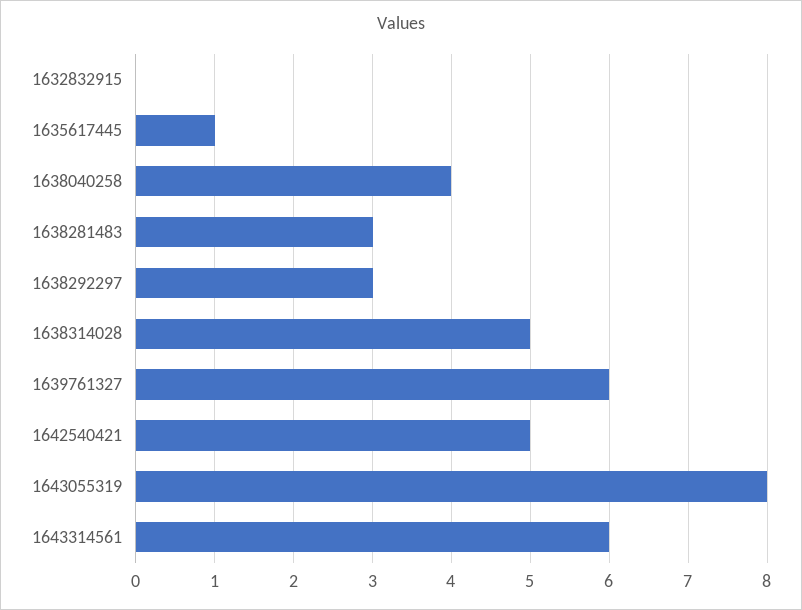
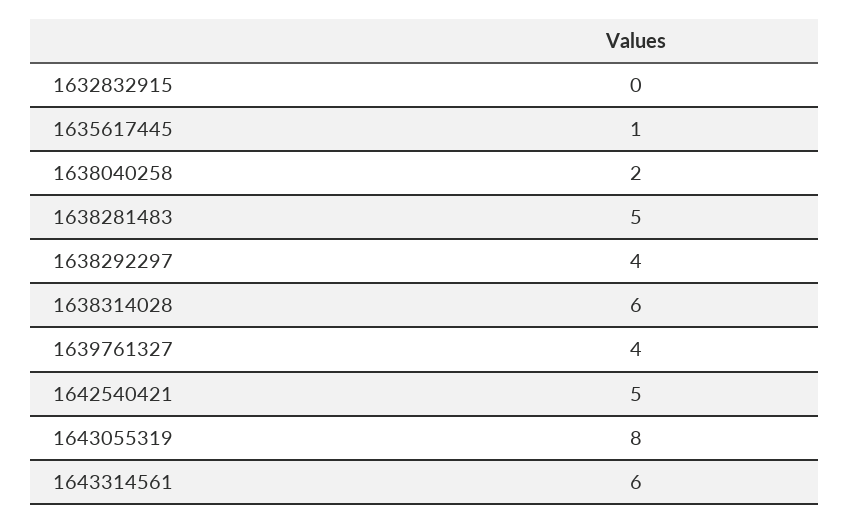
1638040258: 4 -> 2
1638281483: 3 -> 5
1638292297: 3 -> 4
1638314028: 5 -> 6
1639761327: 6 -> 4

